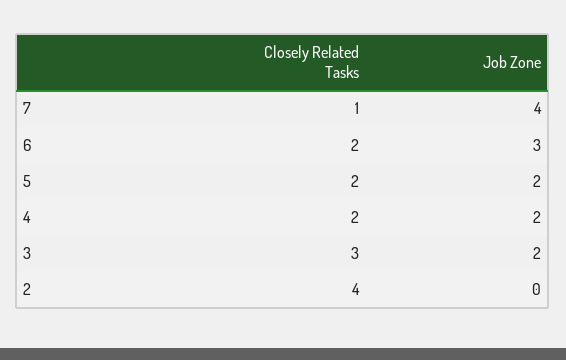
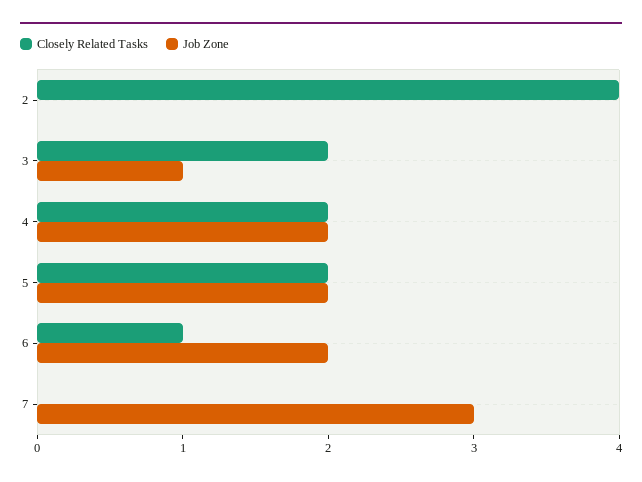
Closely Related Tasks, 7: 1 -> 0
Job Zone, 7: 4 -> 3
Closely Related Tasks, 6: 2 -> 1
Job Zone, 6: 3 -> 2
Closely Related Tasks, 3: 3 -> 2
Job Zone, 3: 2 -> 1

